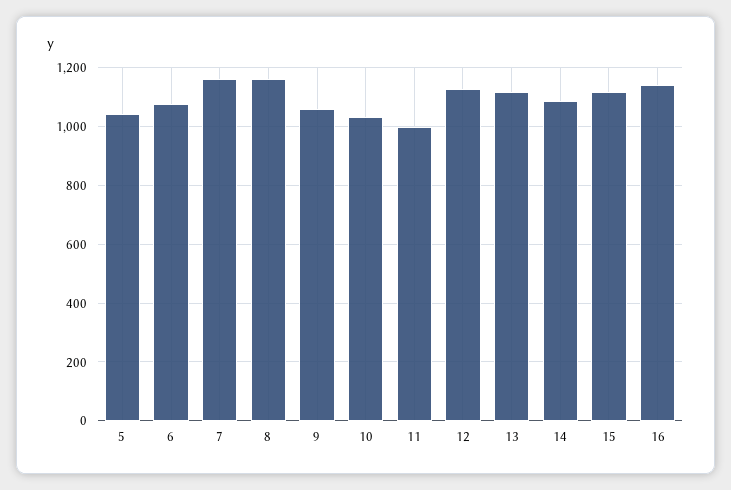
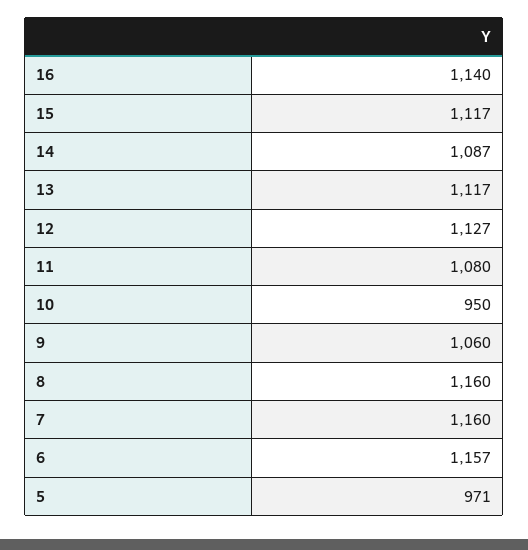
5: 1050 -> 971
6: 1075 -> 1157
10: 1025 -> 950
11: 1000 -> 1080

